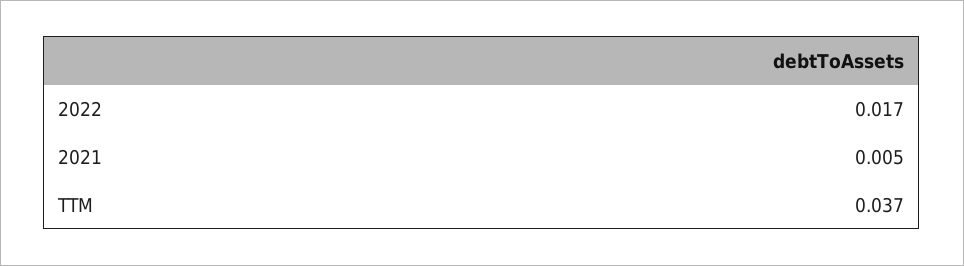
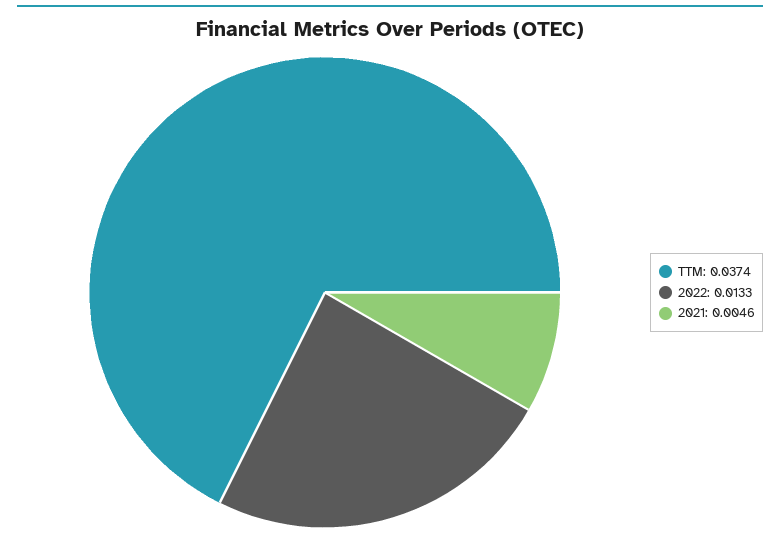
2022: 0.017 -> 0.0133

